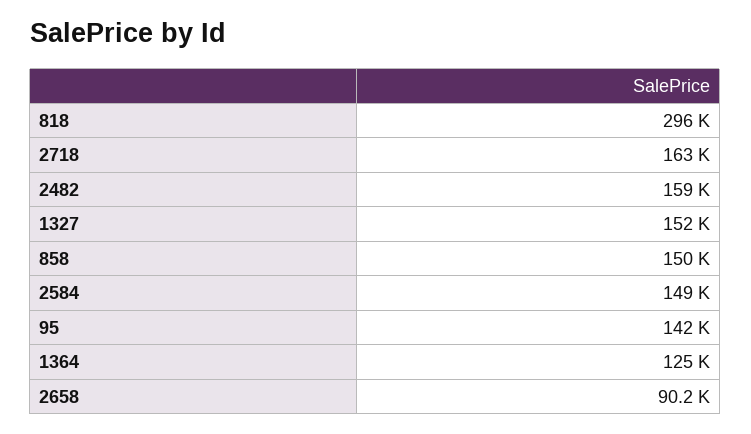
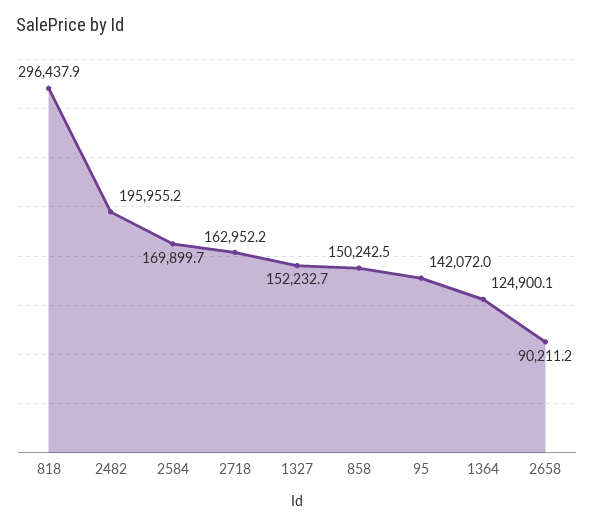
2482: 159000 -> 195955.2
2584: 149000 -> 169899.7

